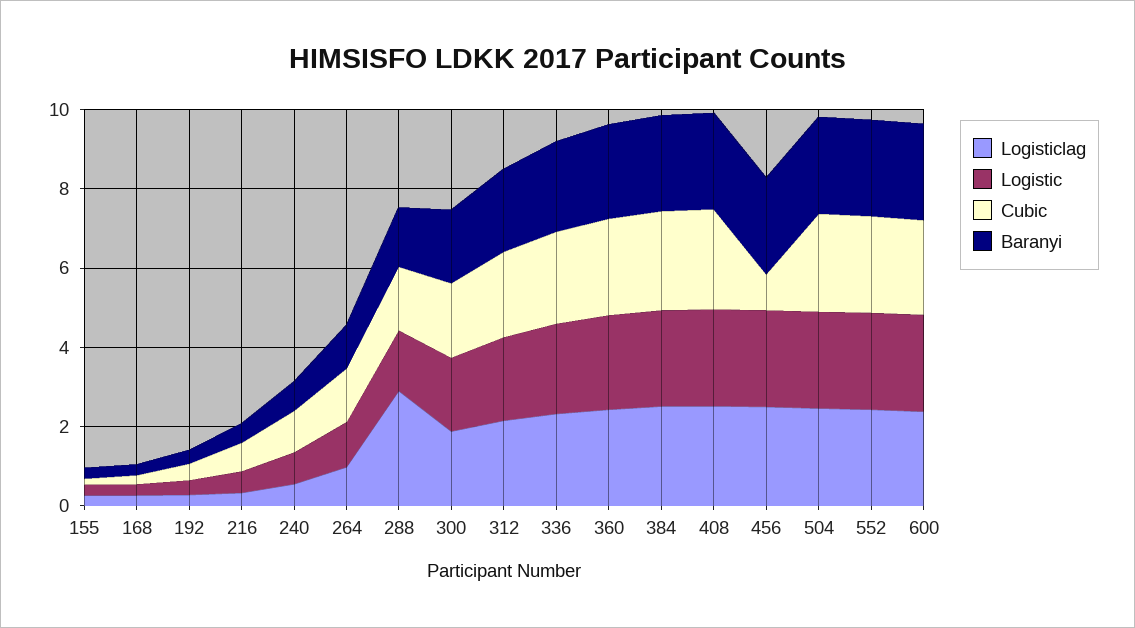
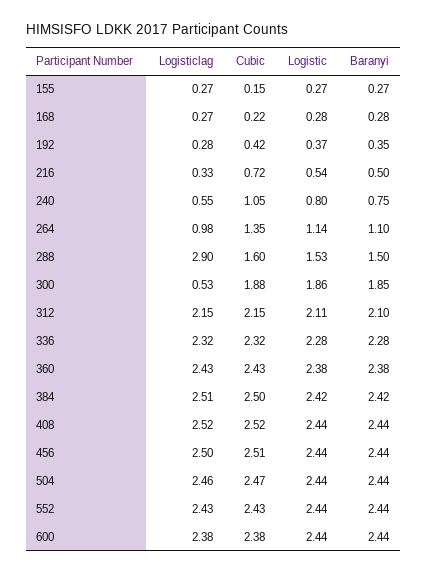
Logisticlag, 300: 2 -> 0.53
Cubic, 456: 1 -> 2.51

